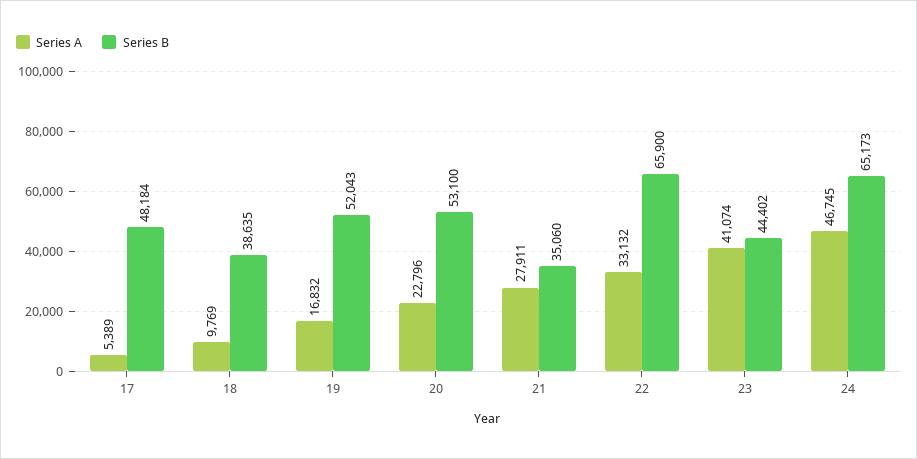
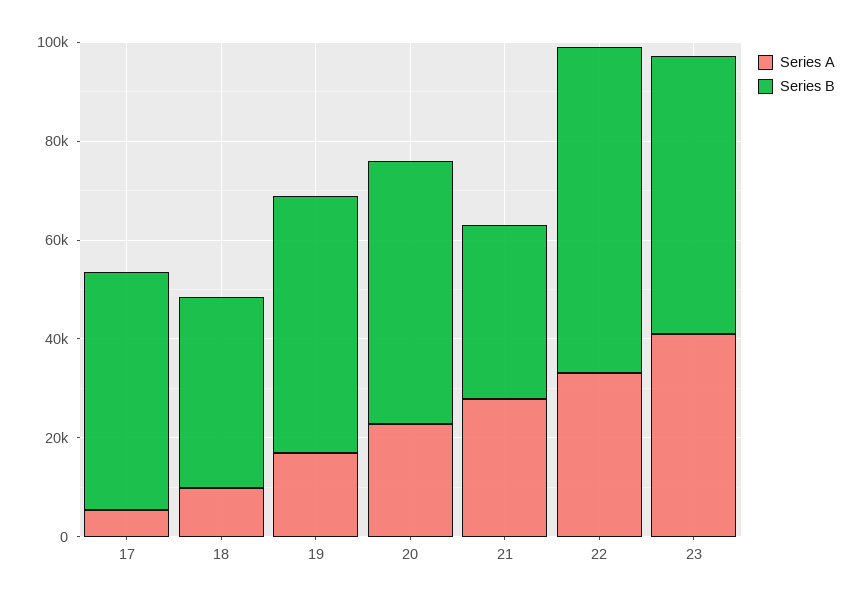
Series B, 23: 44402 -> 55000
Series A, 24: 46745 -> none
Series B, 24: 65173 -> none

